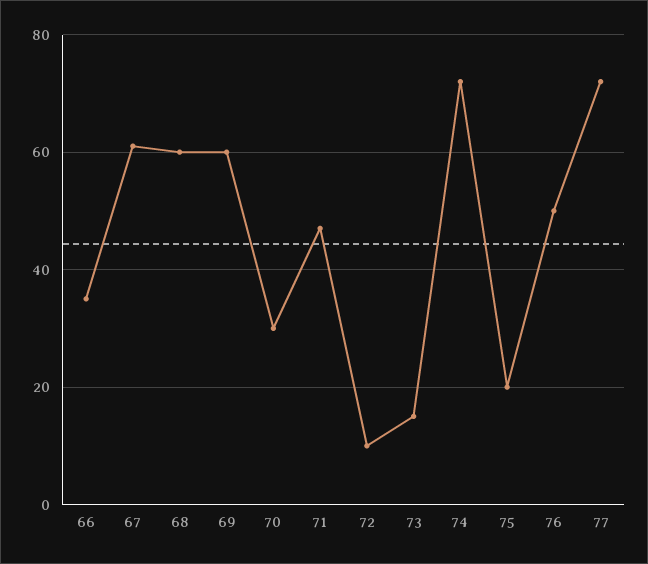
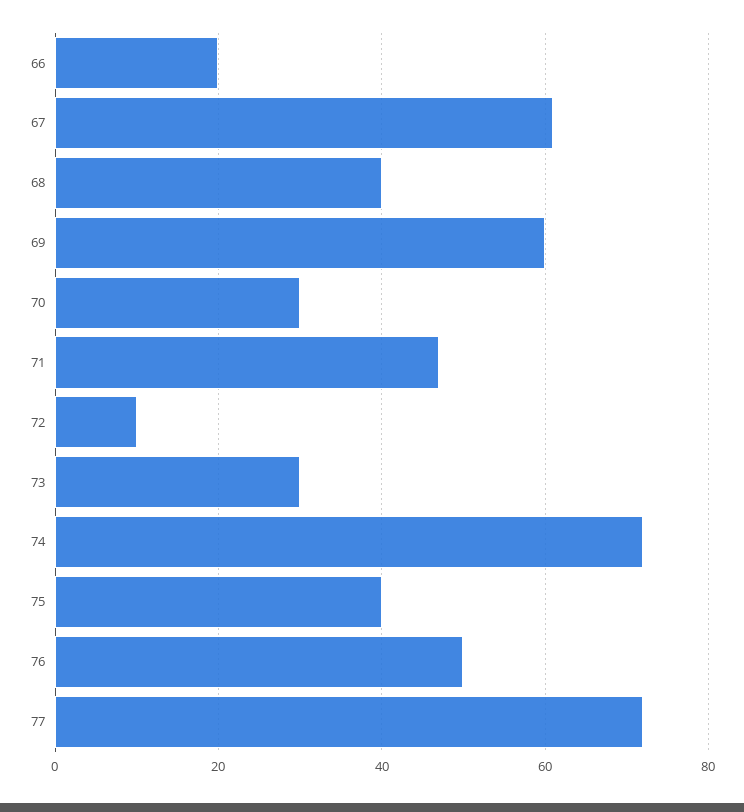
66: 35 -> 20
68: 60 -> 40
73: 15 -> 30
75: 20 -> 40

